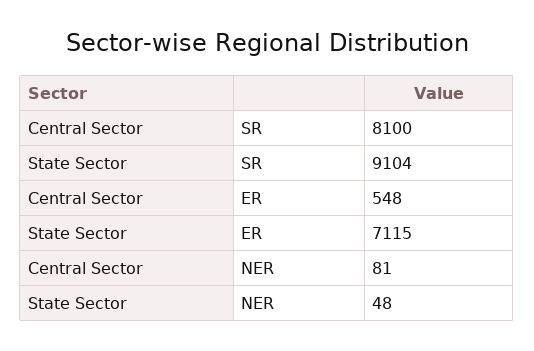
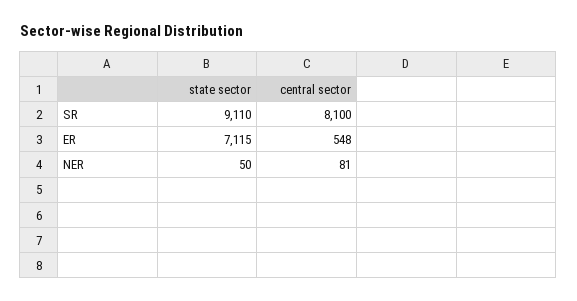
State Sector, SR: 9104 -> 9110
State Sector, NER: 48 -> 50

